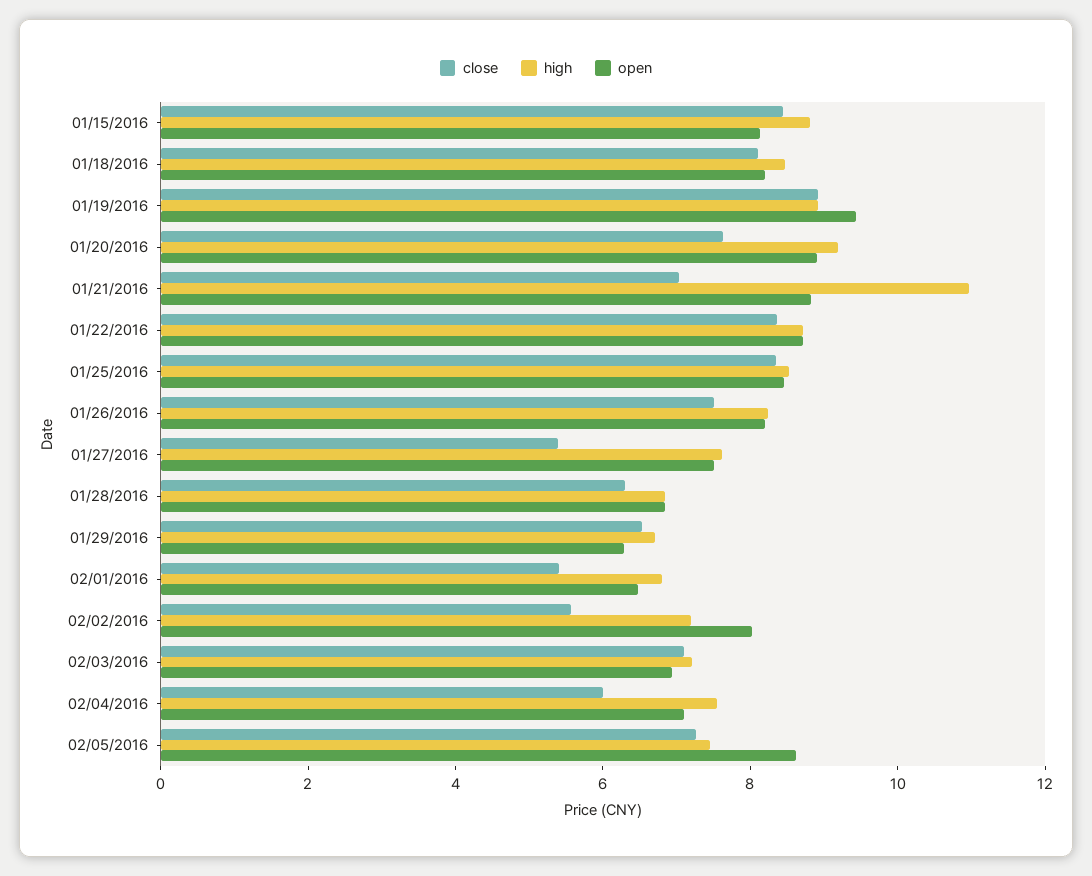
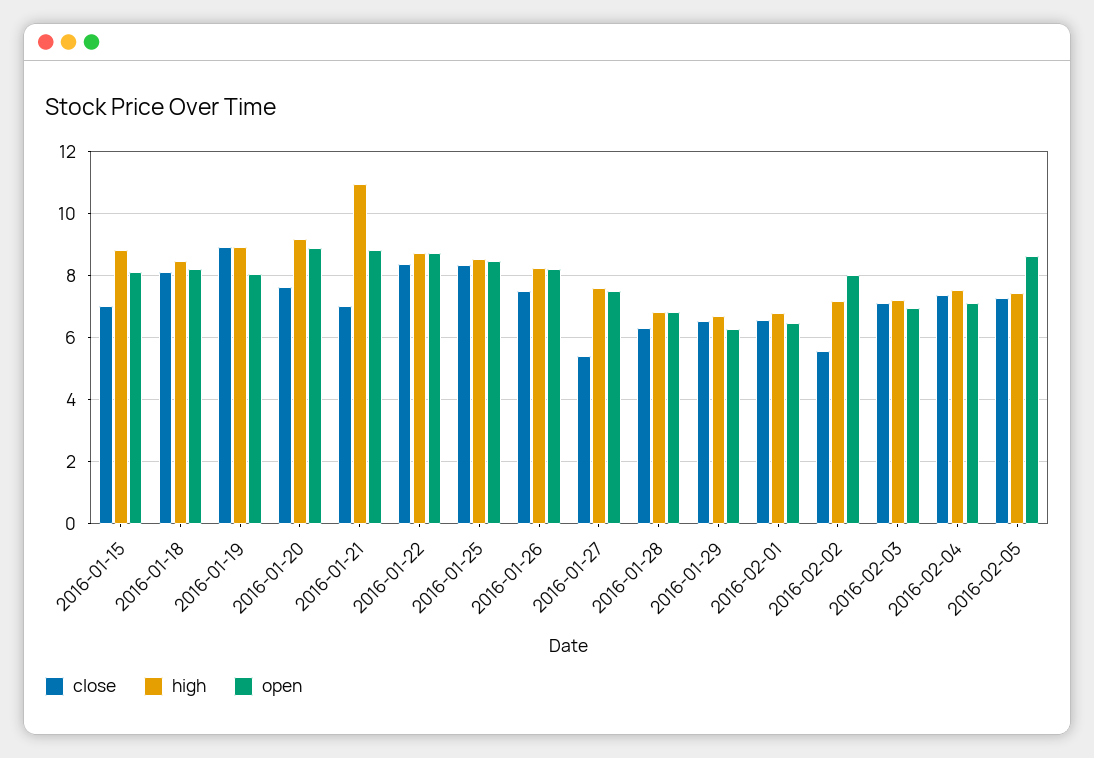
close, 01/15/2016: 8.5 -> 7
open, 01/19/2016: 9.5 -> 8
close, 02/01/2016: 5.5 -> 6.6
close, 02/04/2016: 6 -> 7.4

